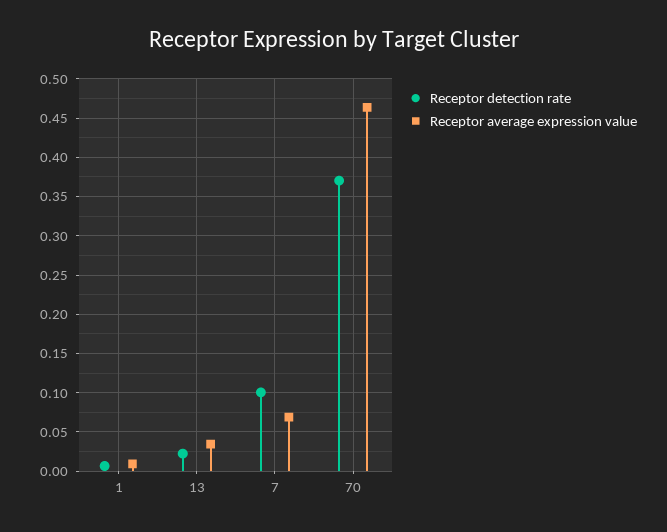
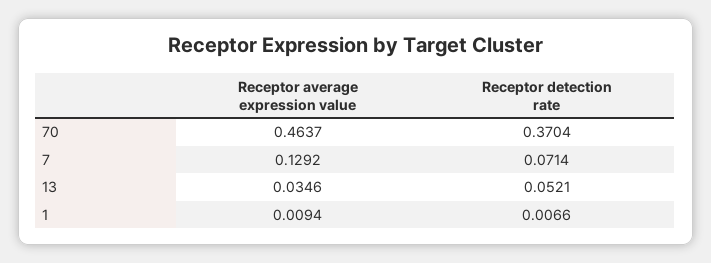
Receptor detection rate, 13: 0.02 -> 0.0521
Receptor detection rate, 7: 0.1 -> 0.0714
Receptor average expression value, 7: 0.07 -> 0.1292

